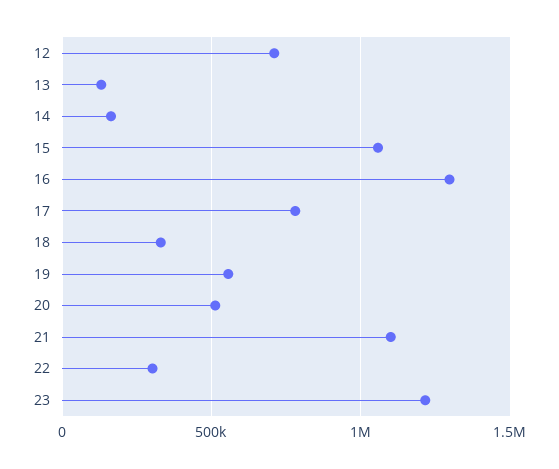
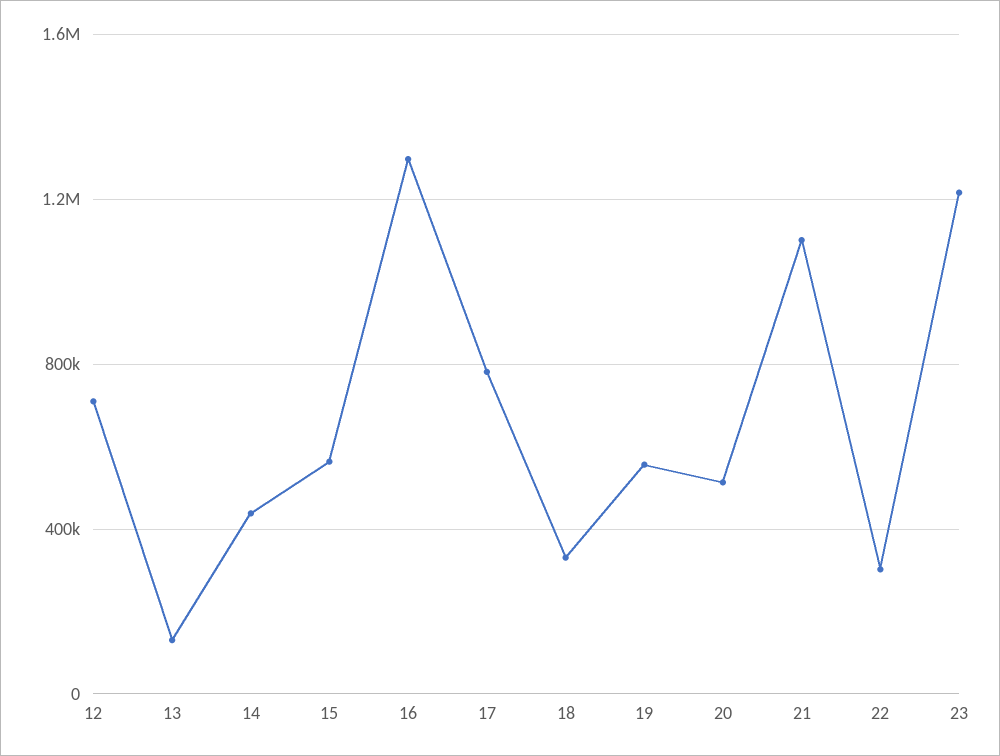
14: 150000 -> 450000
15: 1050000 -> 550000

